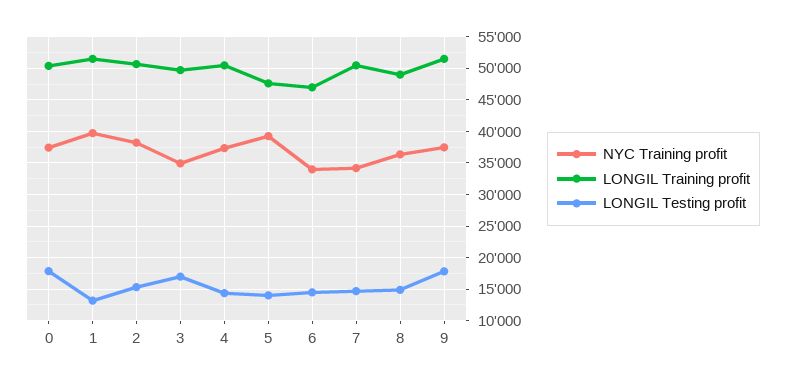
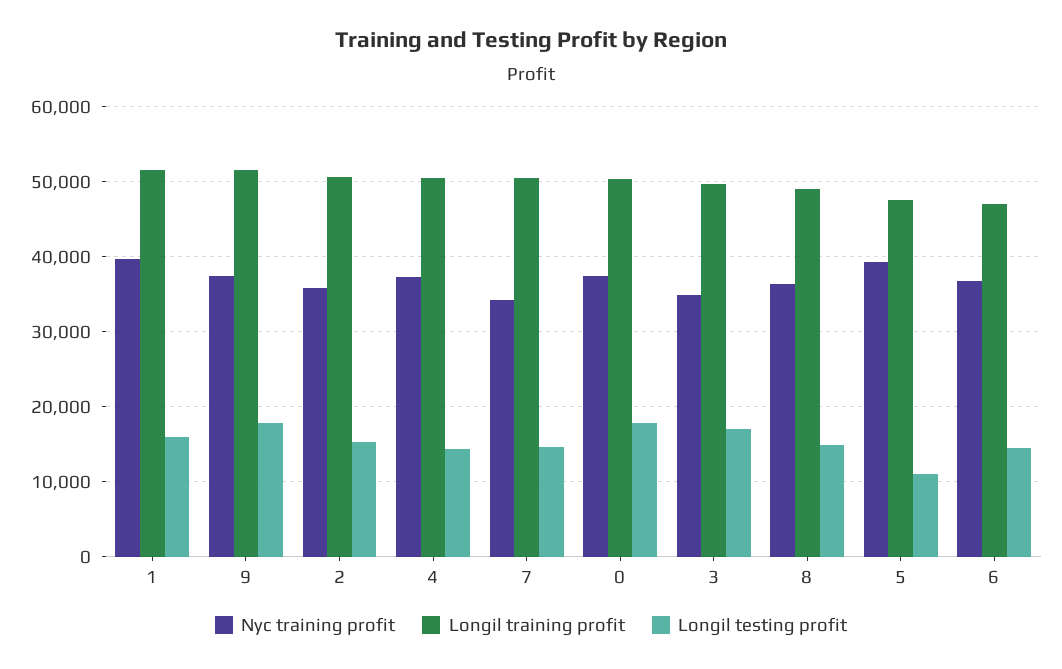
LONGIL Testing profit, 1: 13000 -> 16000
NYC Training profit, 2: 38000 -> 36000
LONGIL Testing profit, 5: 14000 -> 11000
NYC Training profit, 6: 34000 -> 37000

